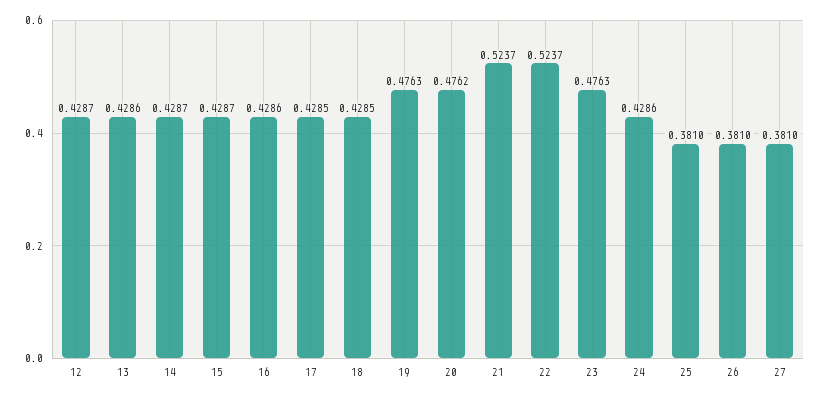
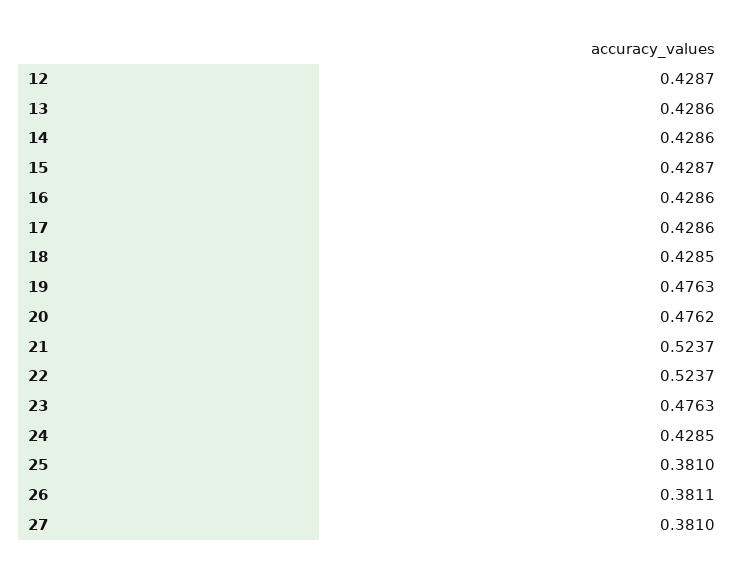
14: 0.4287 -> 0.4286
17: 0.4285 -> 0.4286
24: 0.4286 -> 0.4285
26: 0.381 -> 0.3811

